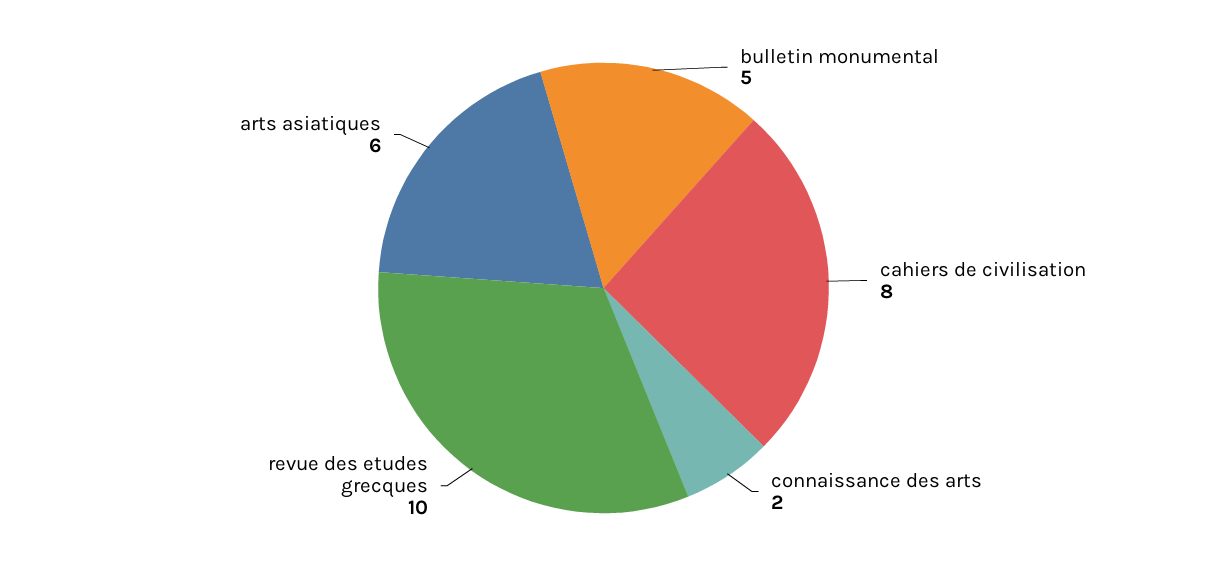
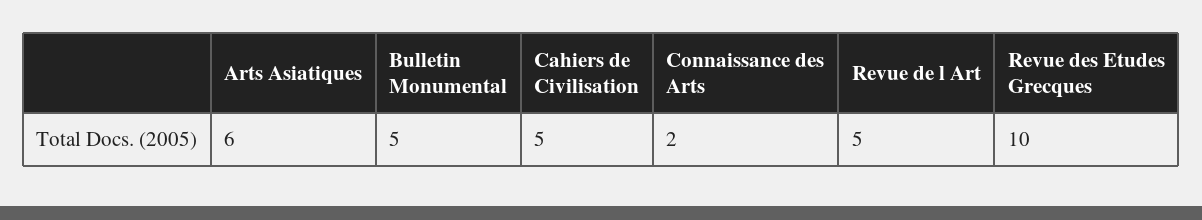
cahiers de civilisation: 8 -> 5
Revue de l Art: none -> 5

